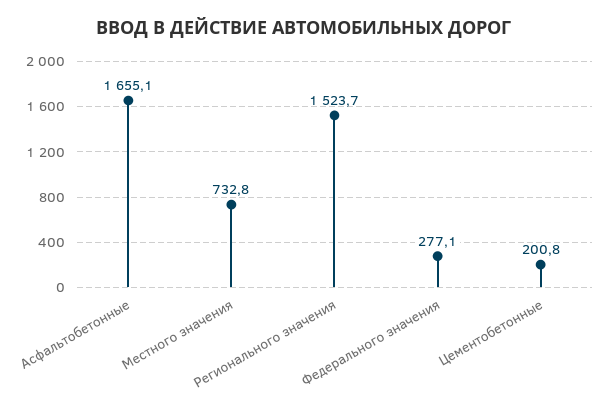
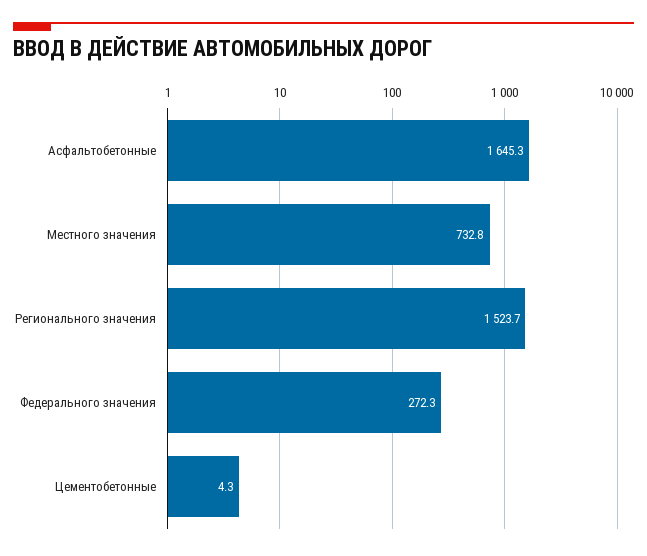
Асфальтобетонные: 1655.1 -> 1645.3
Федерального значения: 277.1 -> 272.3
Цементобетонные: 200.8 -> 4.3

